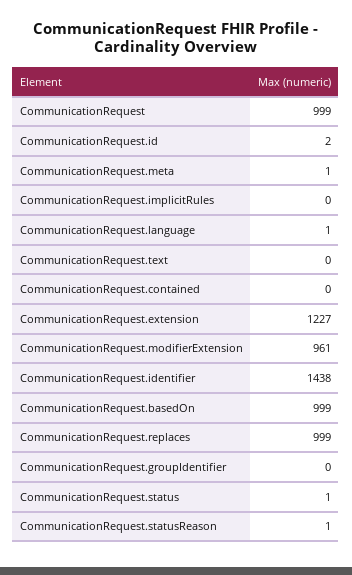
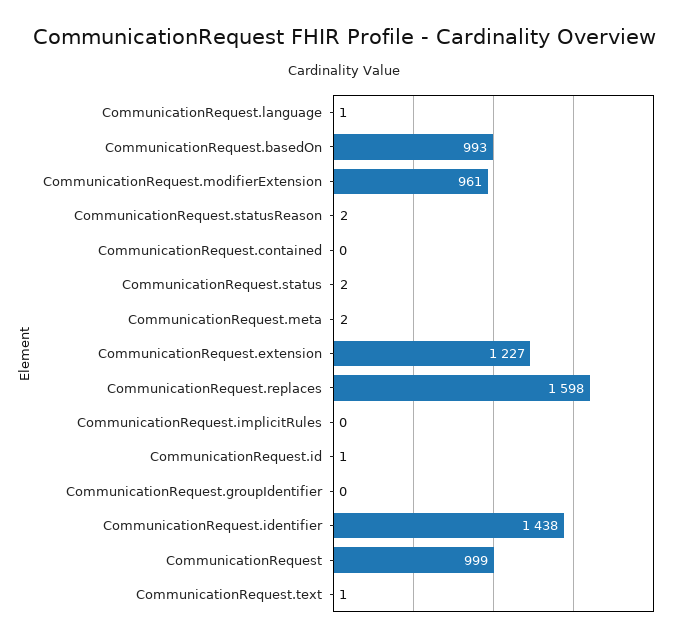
CommunicationRequest.id: 2 -> 1
CommunicationRequest.meta: 1 -> 2
CommunicationRequest.text: 0 -> 1
CommunicationRequest.basedOn: 999 -> 993
CommunicationRequest.replaces: 999 -> 1598
CommunicationRequest.status: 1 -> 2
CommunicationRequest.statusReason: 1 -> 2

